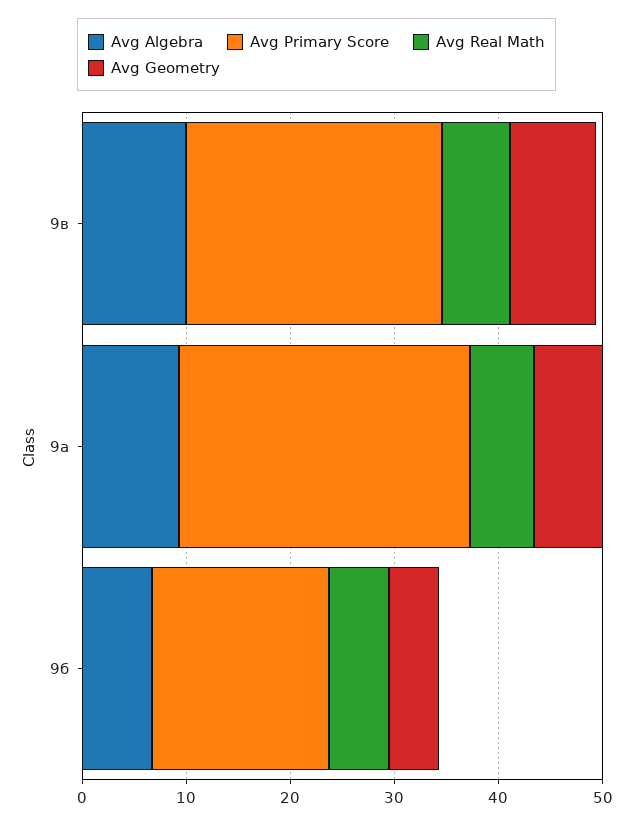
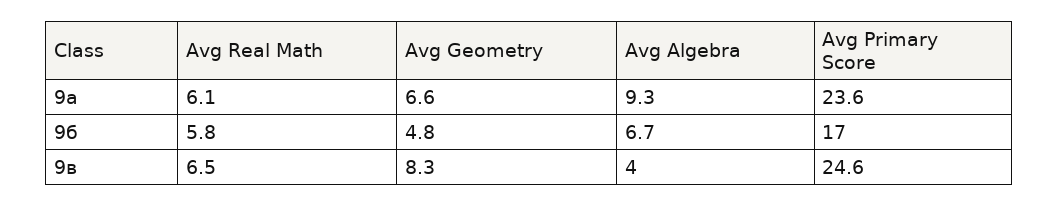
Avg Algebra, 9в: 10 -> 4
Avg Primary Score, 9а: 28 -> 23.6

